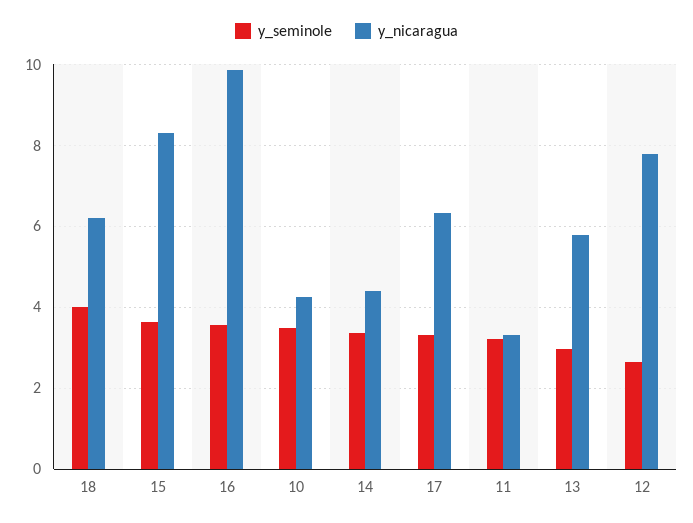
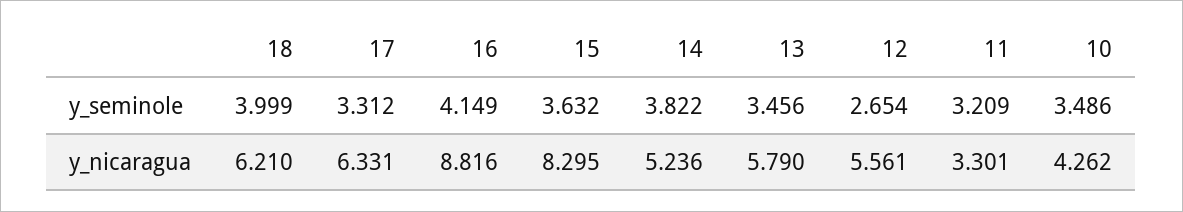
y_seminole, 16: 3.6 -> 4.149
y_nicaragua, 16: 9.8 -> 8.816
y_seminole, 14: 3.4 -> 3.822
y_nicaragua, 14: 4.4 -> 5.236
y_seminole, 13: 3 -> 3.456
y_nicaragua, 12: 7.8 -> 5.561

